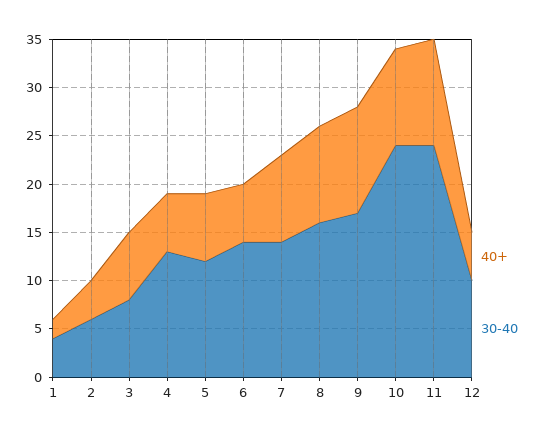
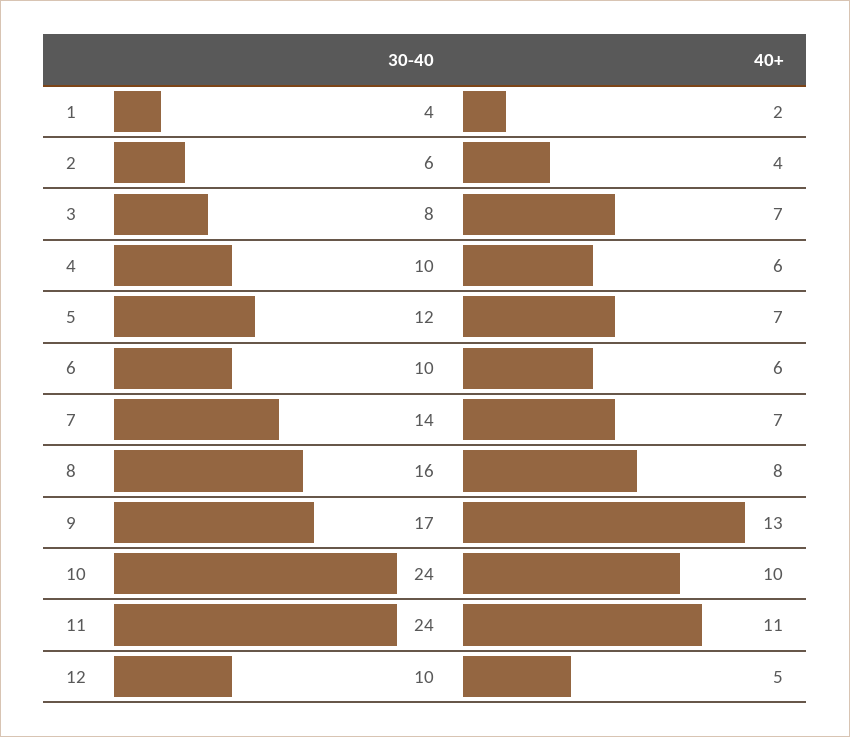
30-40, 4: 13 -> 10
30-40, 6: 14 -> 10
40+, 7: 9 -> 7
40+, 8: 10 -> 8
40+, 9: 11 -> 13

